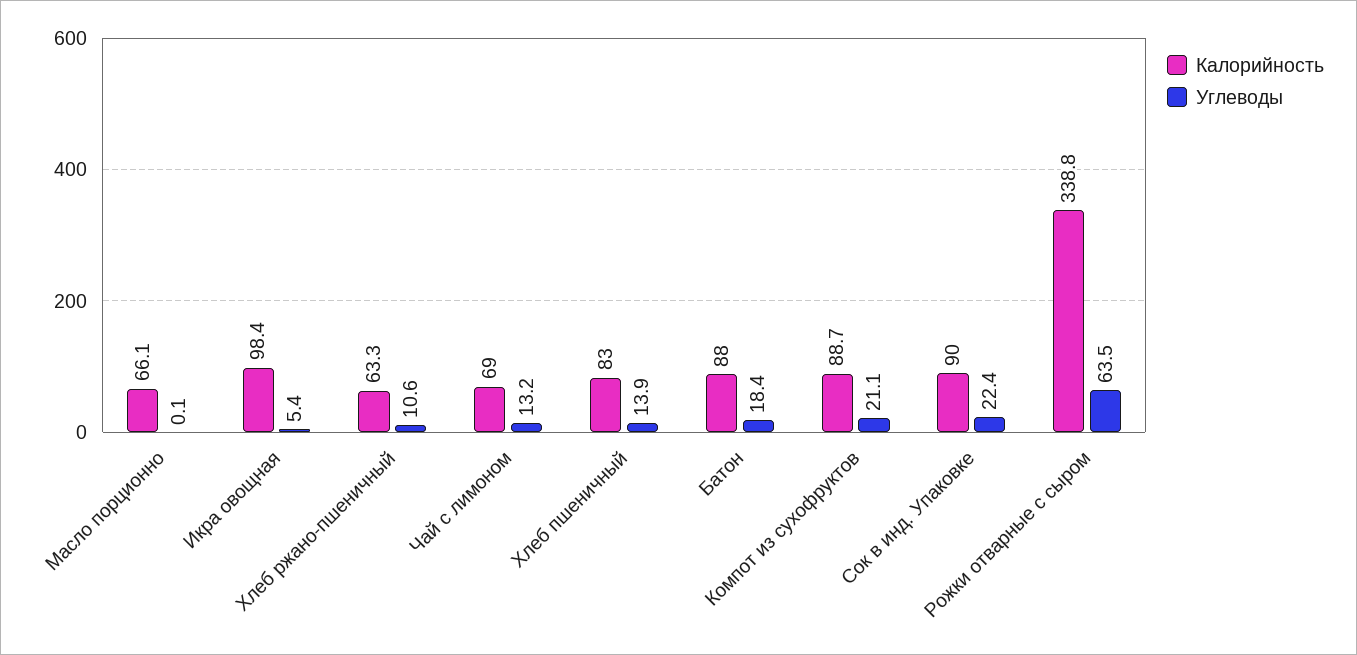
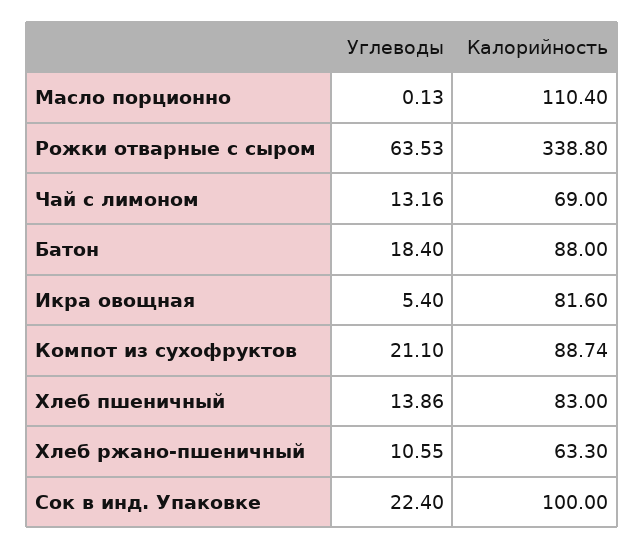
Калорийность, Масло порционно: 66.1 -> 110.4
Калорийность, Икра овощная: 98.4 -> 81.6
Калорийность, Сок в инд. Упаковке: 90 -> 100

